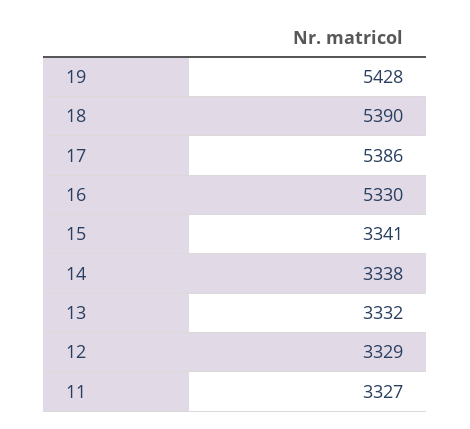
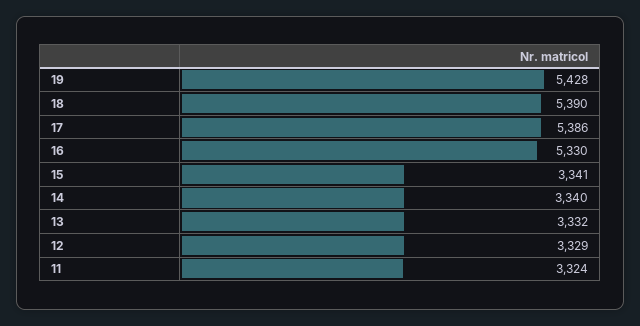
14: 3338 -> 3340
11: 3327 -> 3324

